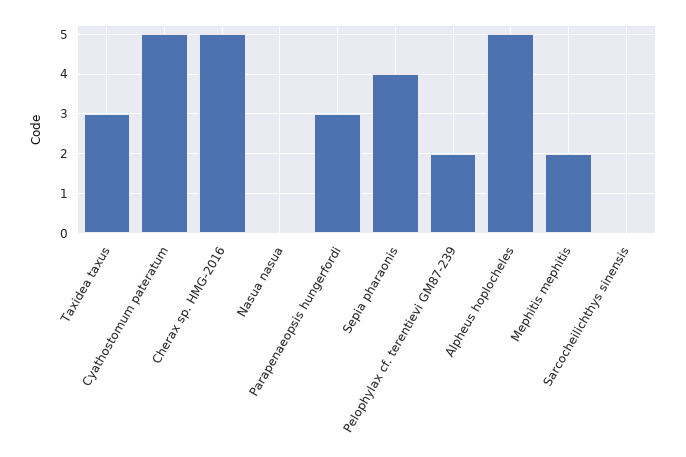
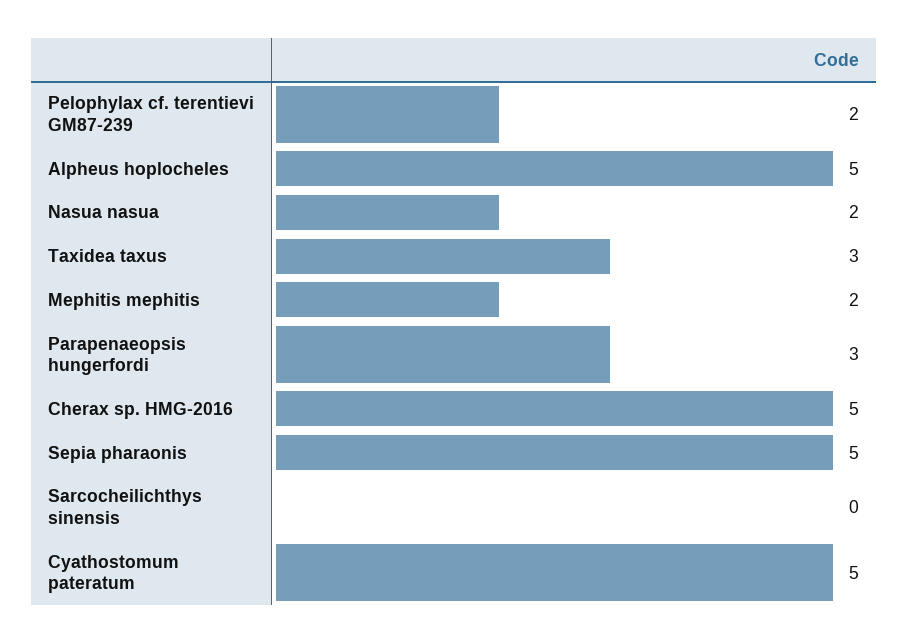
Nasua nasua: 0 -> 2
Sepia pharaonis: 4 -> 5

